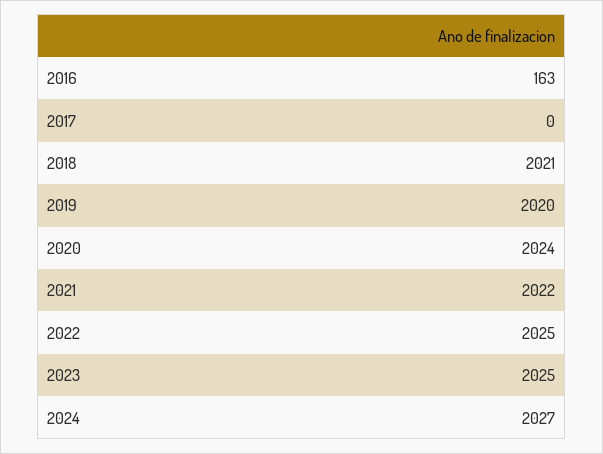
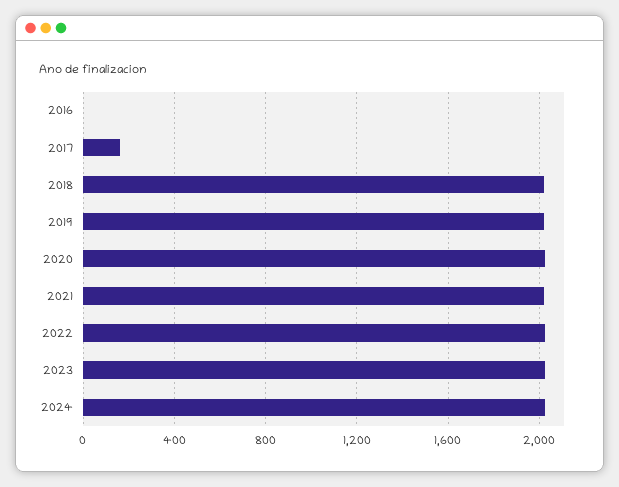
2016: 163 -> 0
2017: 0 -> 150

